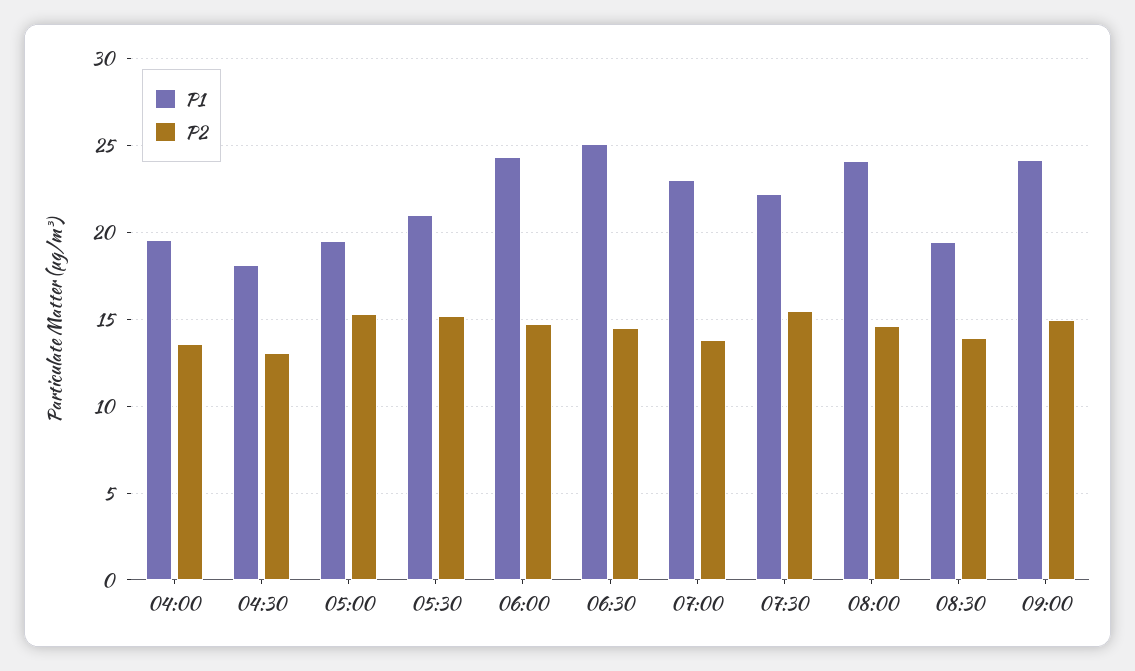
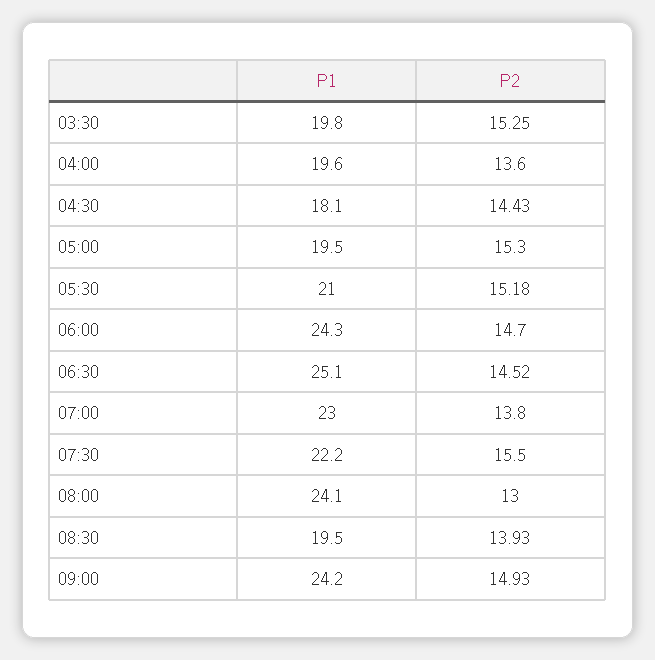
P2, 04:30: 13 -> 14.43
P2, 08:00: 14.5 -> 13
P1, 03:30: none -> 19.8
P2, 03:30: none -> 15.25

